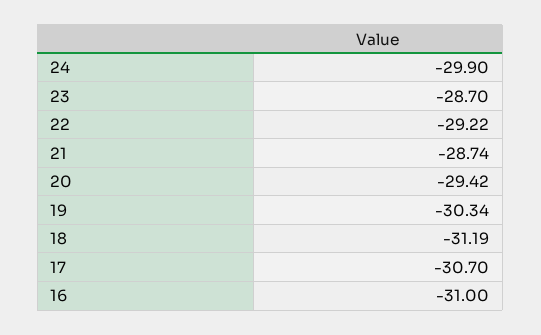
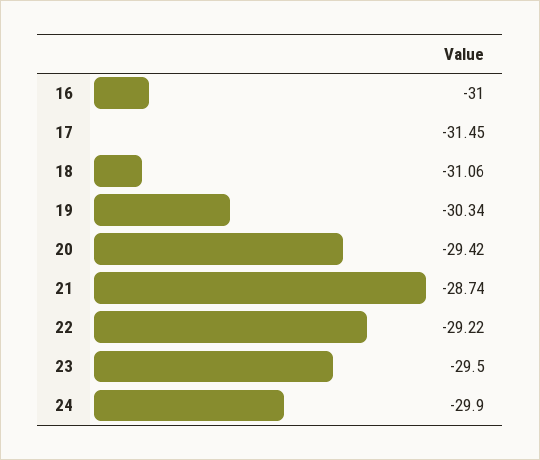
23: -28.7 -> -29.5
18: -31.19 -> -31.06
17: -30.7 -> -31.45

